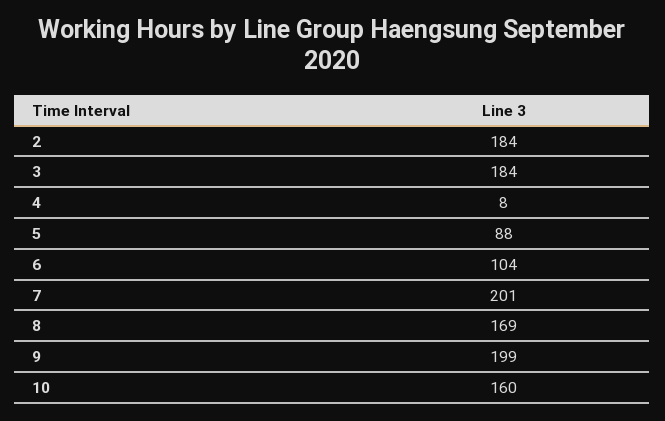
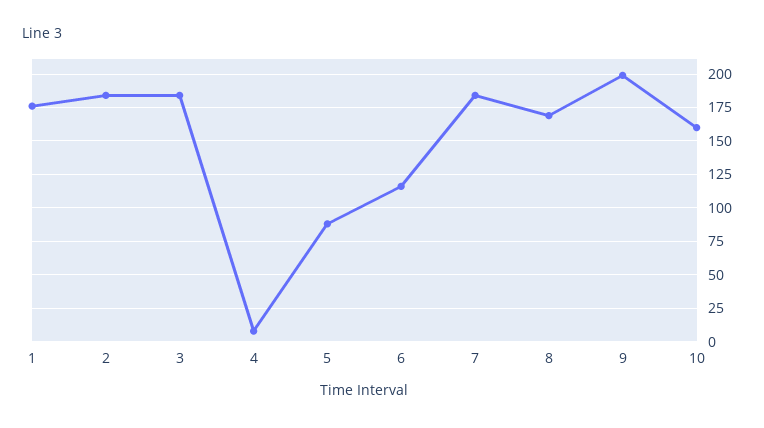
6: 104 -> 115
7: 201 -> 185
1: none -> 175

